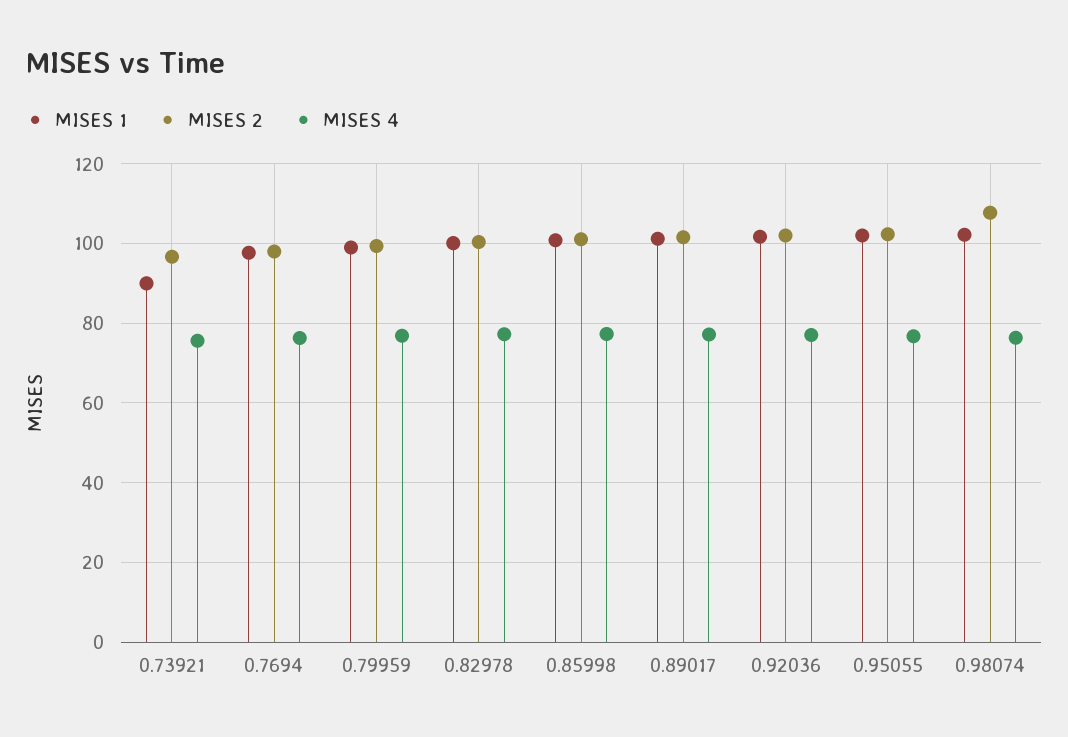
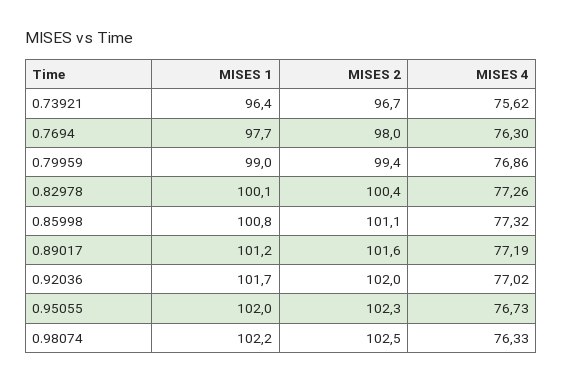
MISES 1, 0.73921: 90 -> 96.4
MISES 2, 0.98074: 108 -> 102.5

